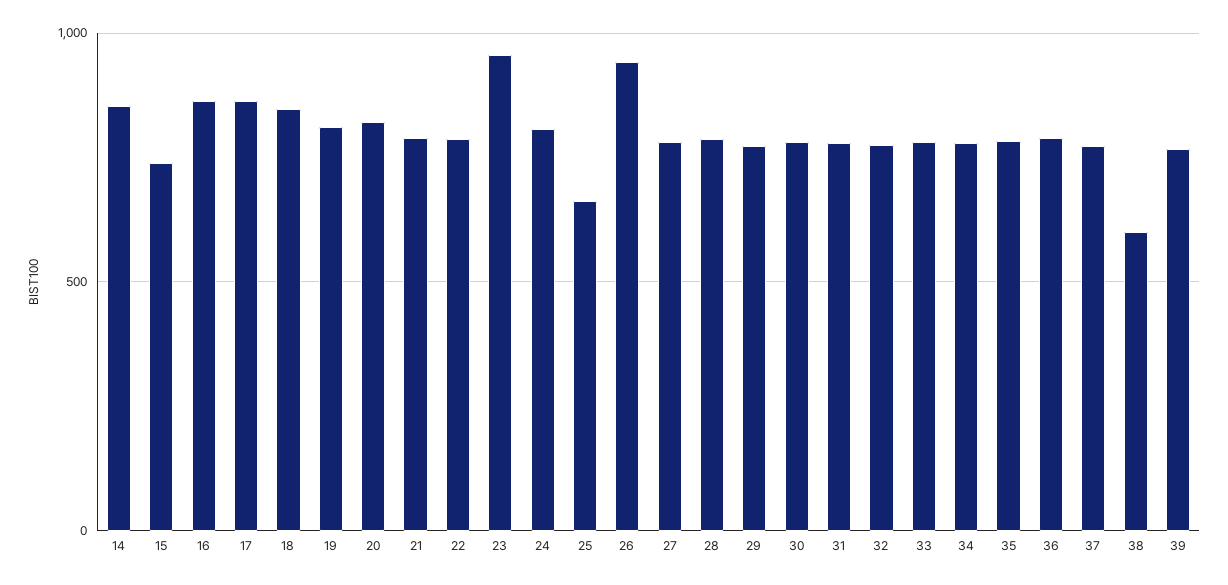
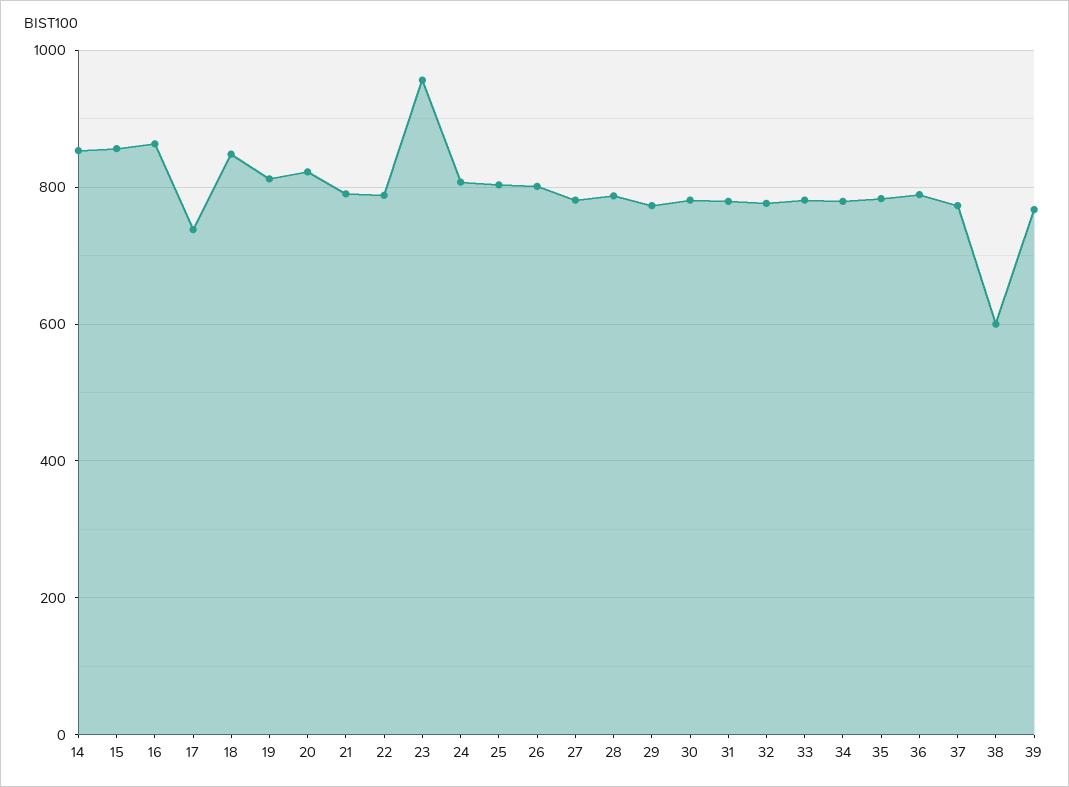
15: 750 -> 860
17: 850 -> 740
25: 650 -> 800
26: 950 -> 800

